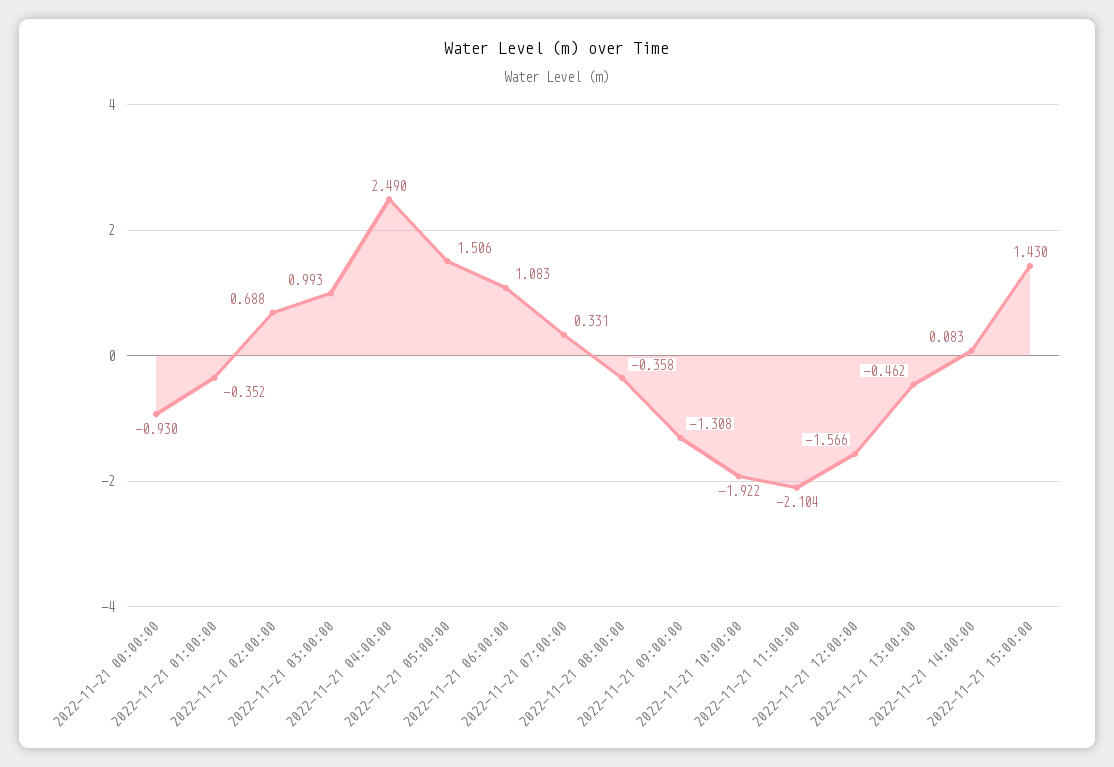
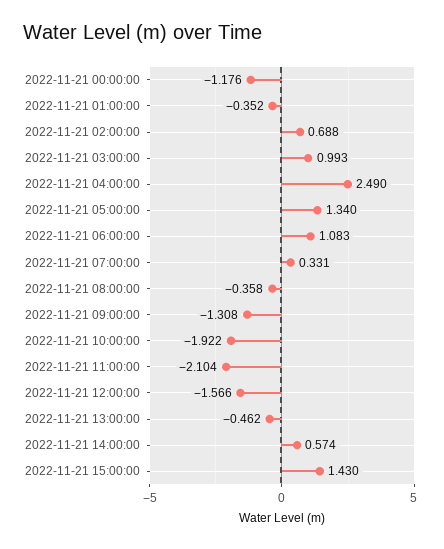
2022-11-21 00:00:00: -0.93 -> -1.176
2022-11-21 05:00:00: 1.506 -> 1.34
2022-11-21 14:00:00: 0.083 -> 0.574

